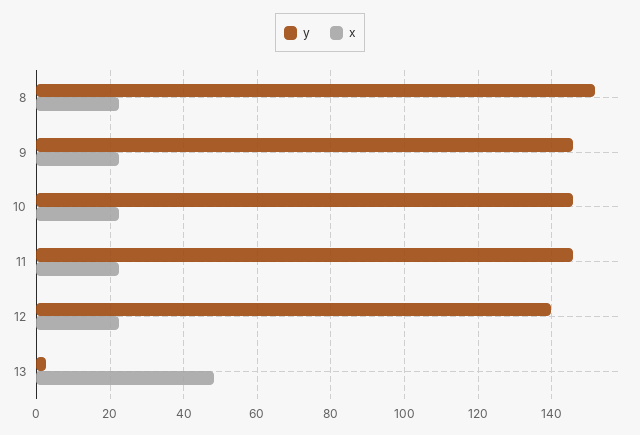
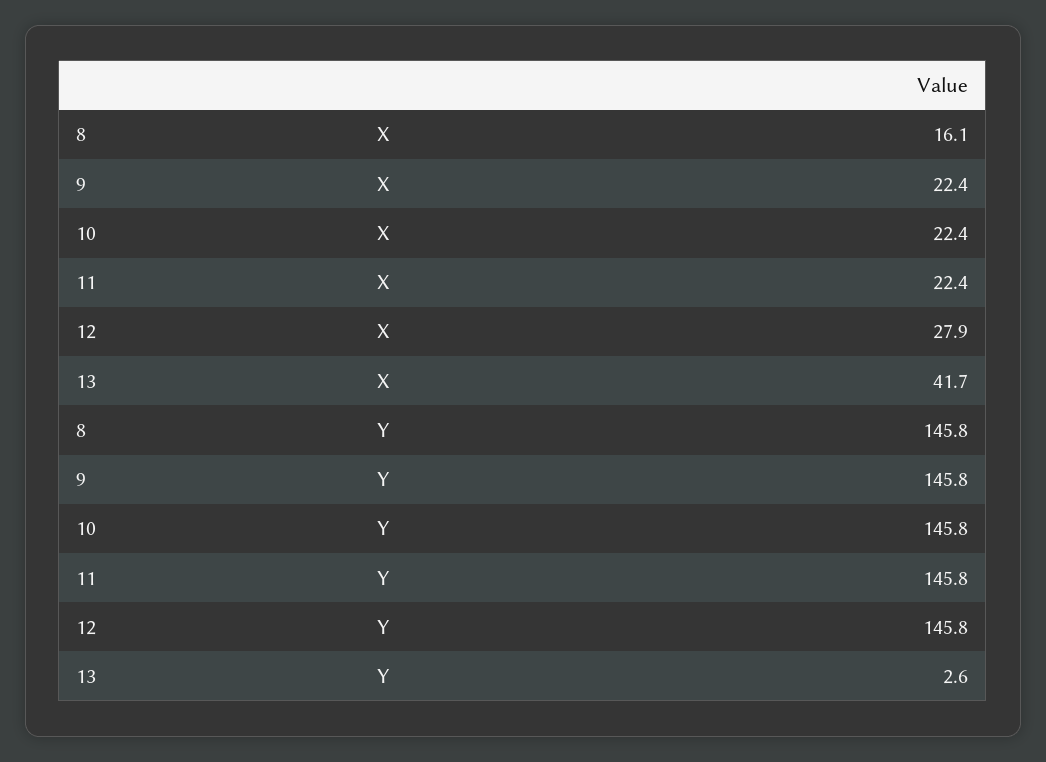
y, 8: 152 -> 145.8
x, 8: 22 -> 16.1
y, 12: 140 -> 145.8
x, 12: 22 -> 27.9
x, 13: 48 -> 41.7

